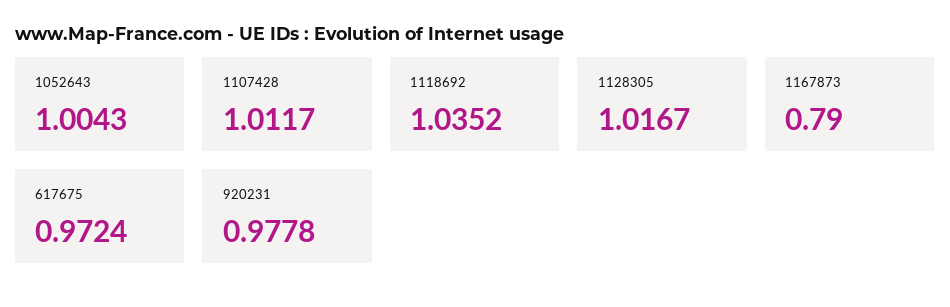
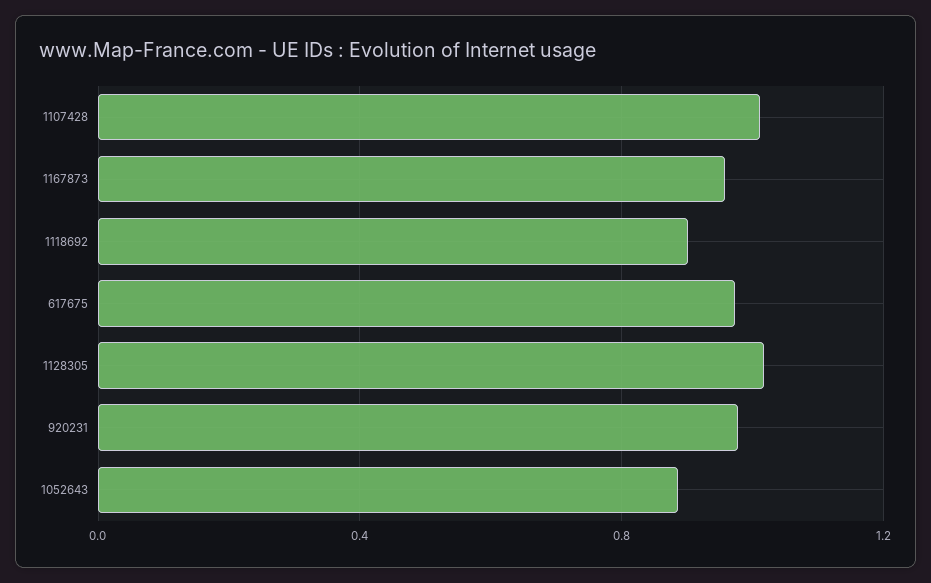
1052643: 1.0043 -> 0.9
1118692: 1.0352 -> 0.9
1167873: 0.79 -> 0.95

